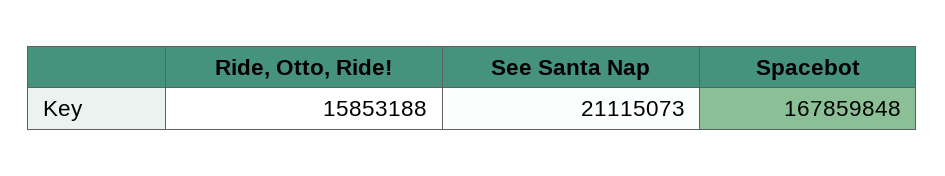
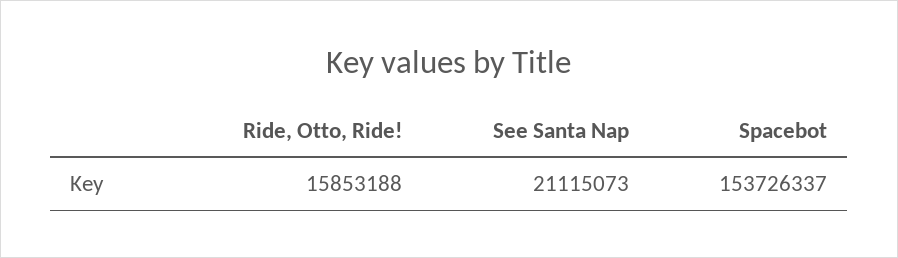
Spacebot: 167859848 -> 153726337

